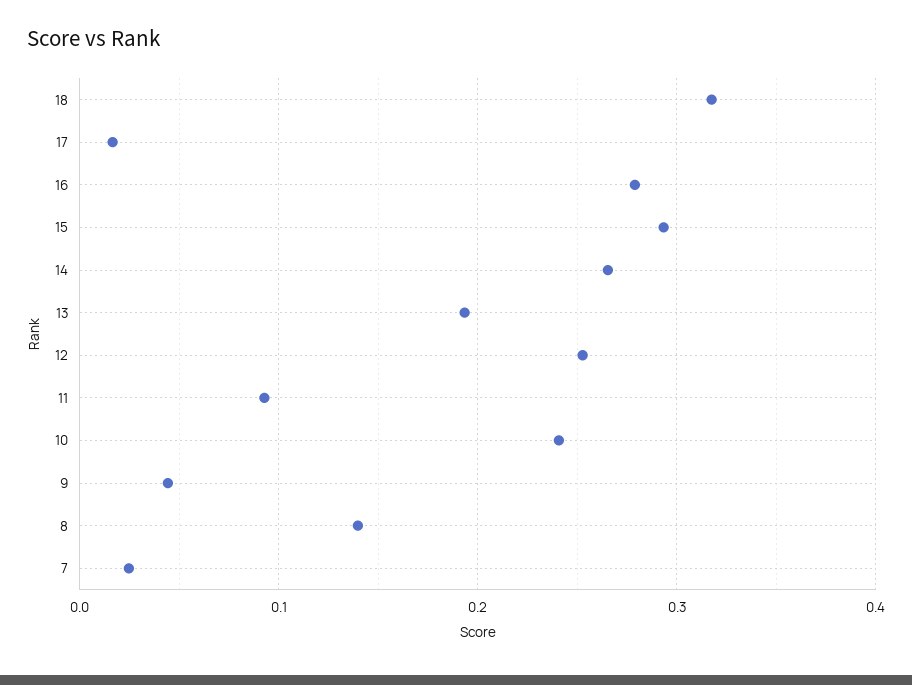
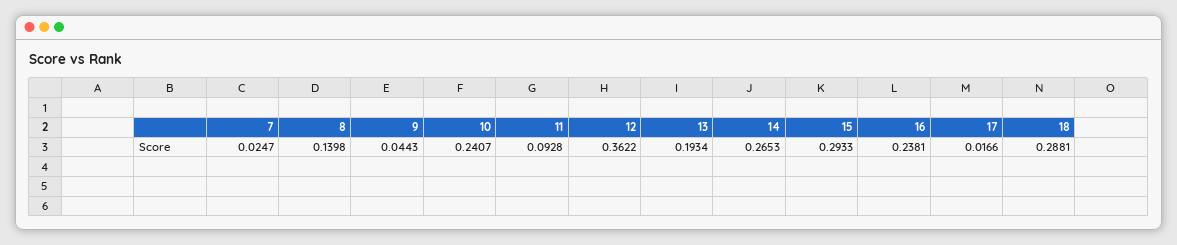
18: 0.32 -> 0.2881
16: 0.28 -> 0.2381
12: 0.25 -> 0.3622

